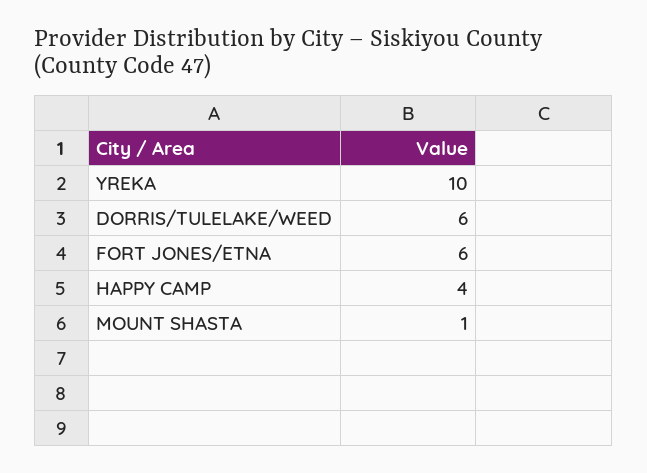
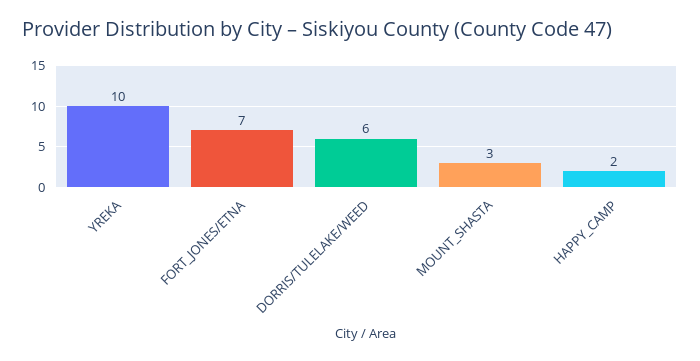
FORT JONES/ETNA: 6 -> 7
HAPPY CAMP: 4 -> 2
MOUNT SHASTA: 1 -> 3

